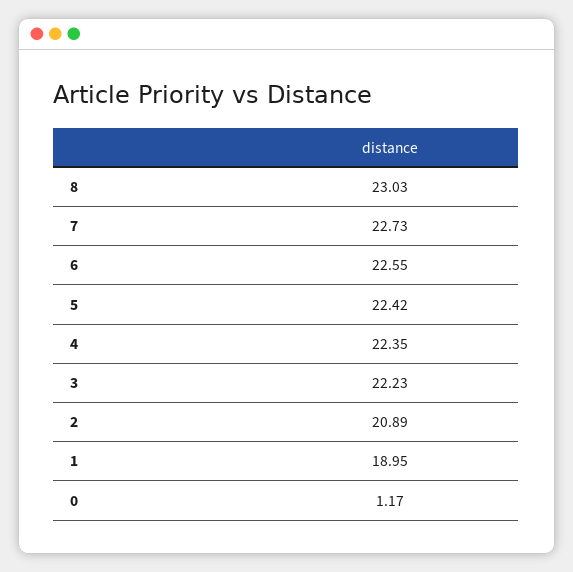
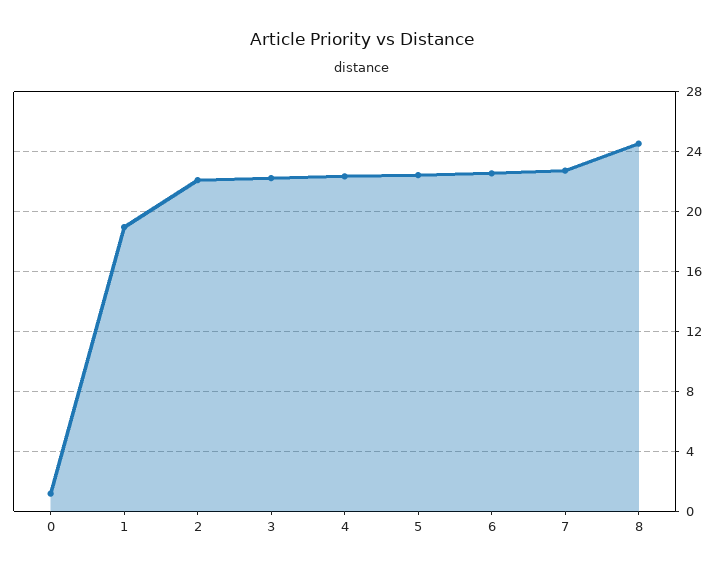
8: 23.03 -> 24.5
2: 20.89 -> 22

